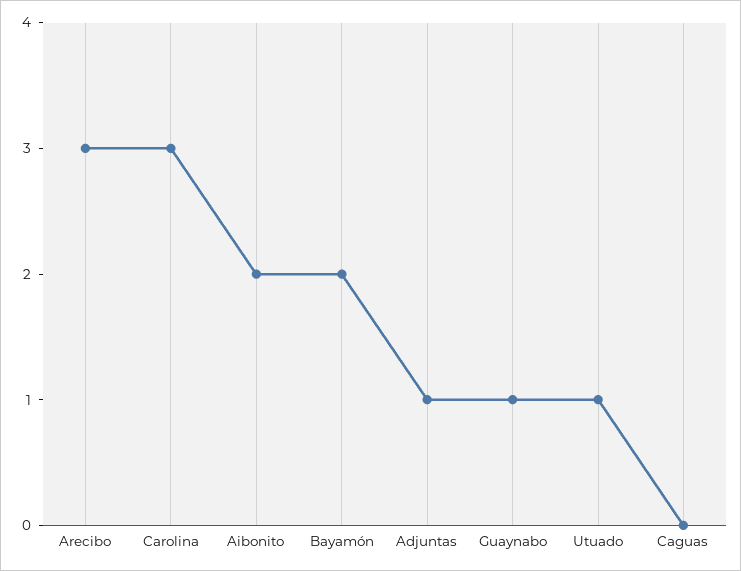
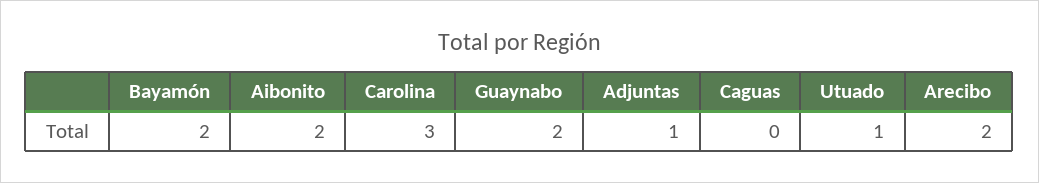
Arecibo: 3 -> 2
Guaynabo: 1 -> 2

